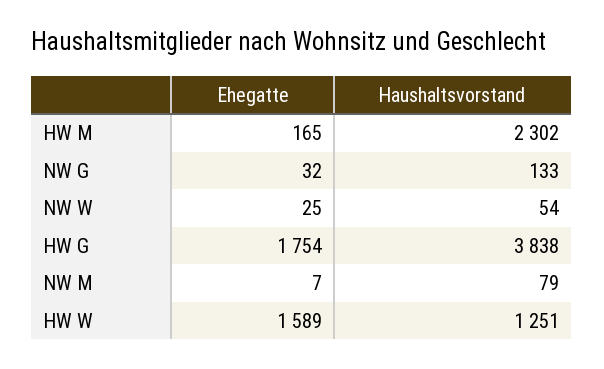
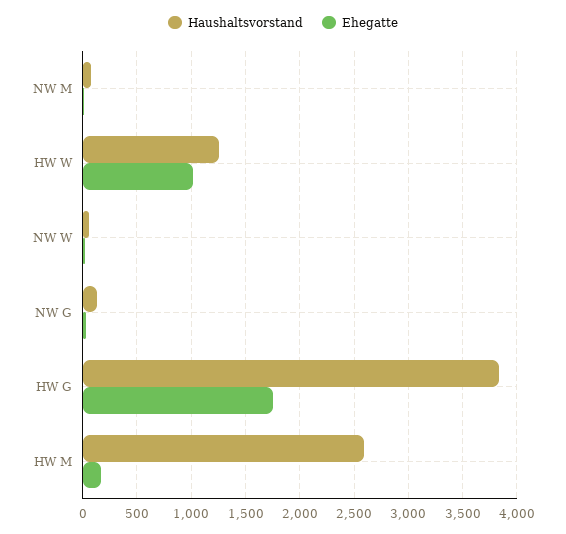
Haushaltsvorstand, HW M: 2302 -> 2600
Ehegatte, HW W: 1589 -> 1000

